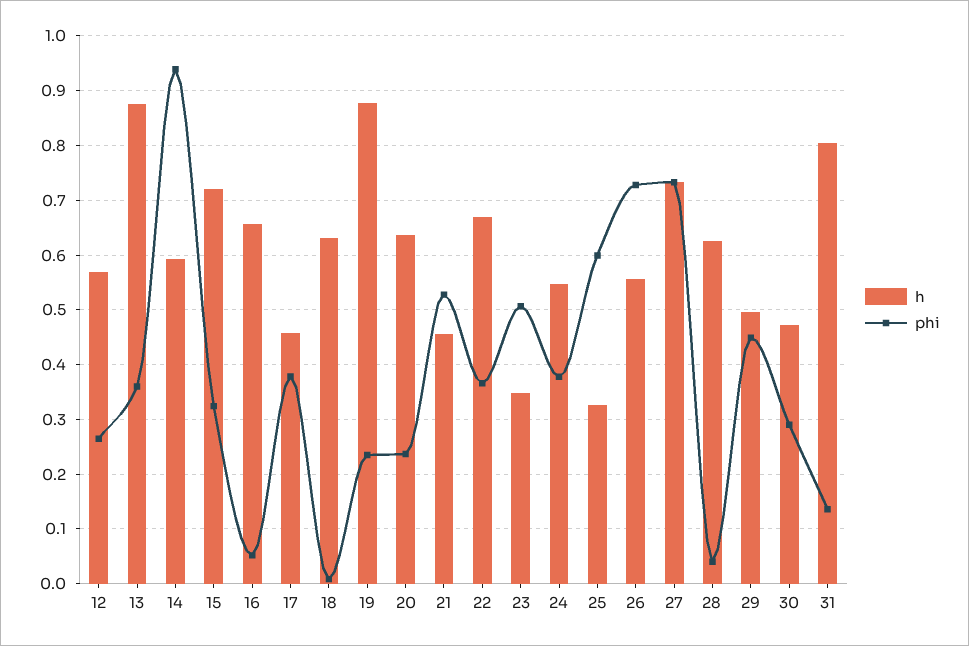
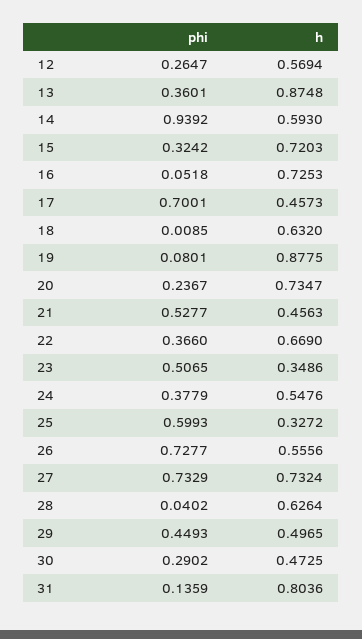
h, 16: 0.66 -> 0.7253
phi, 17: 0.38 -> 0.7001
phi, 19: 0.24 -> 0.0801
h, 20: 0.64 -> 0.7347

